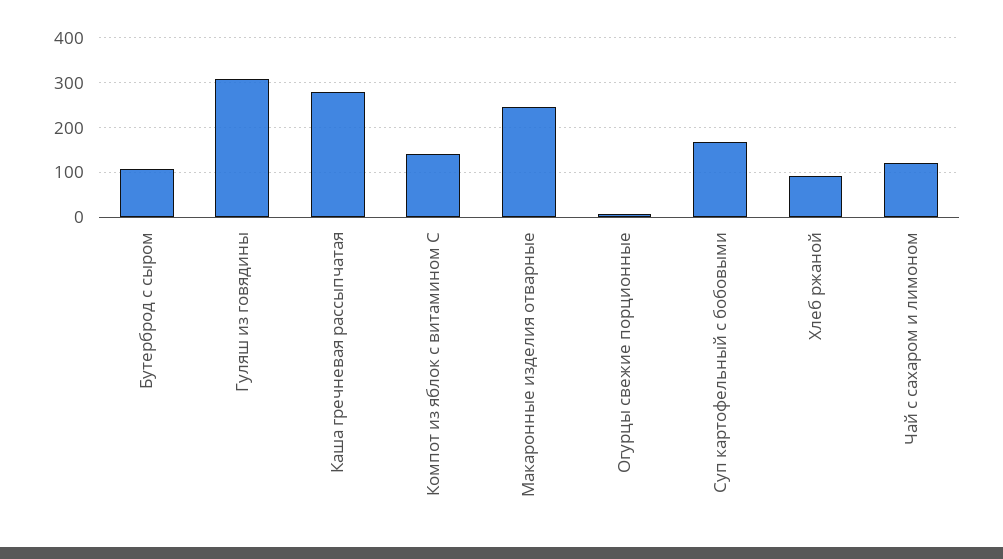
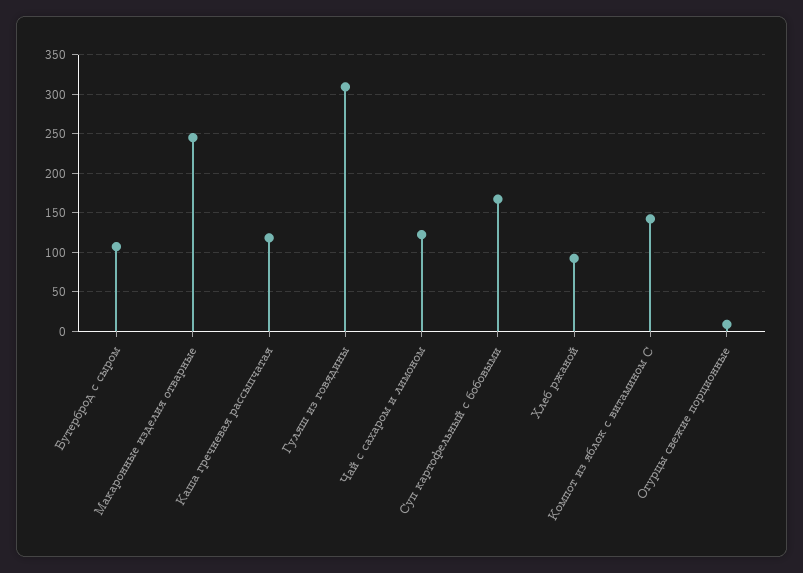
Каша гречневая рассыпчатая: 280 -> 120

